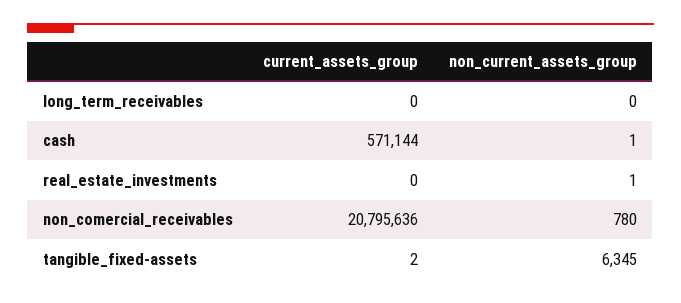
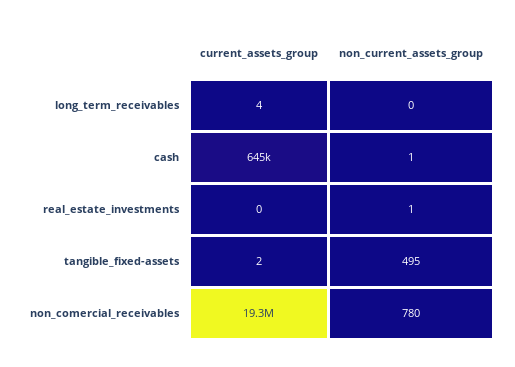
current_assets_group, long_term_receivables: 0 -> 4
current_assets_group, cash: 571144 -> 645000
current_assets_group, non_comercial_receivables: 20795636 -> 19300000
non_current_assets_group, tangible_fixed-assets: 6345 -> 495

